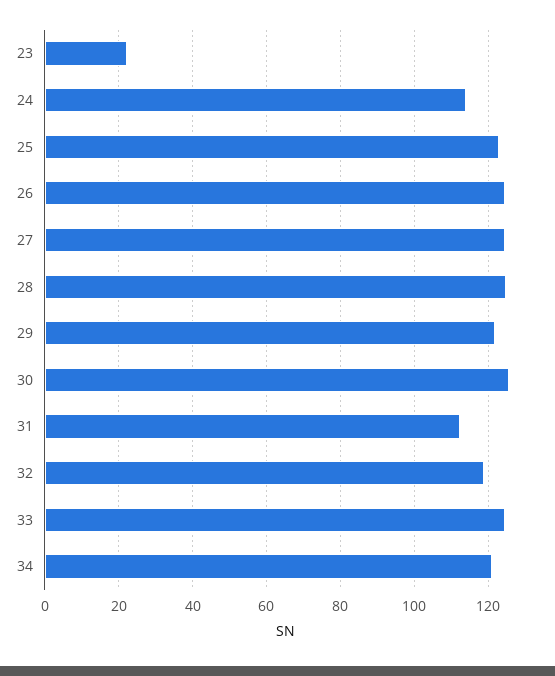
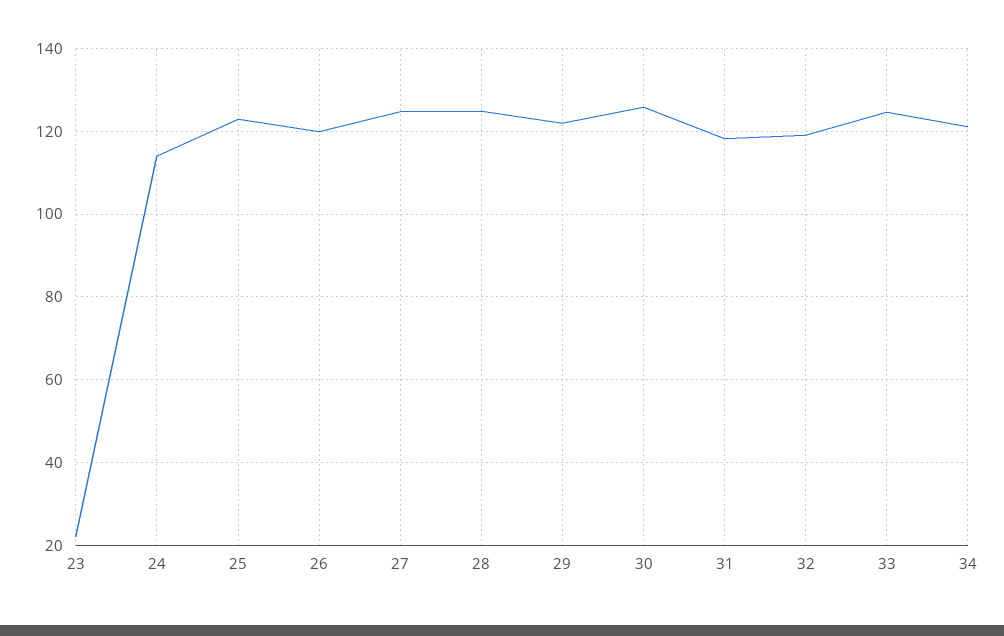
26: 124 -> 120
31: 112 -> 118

